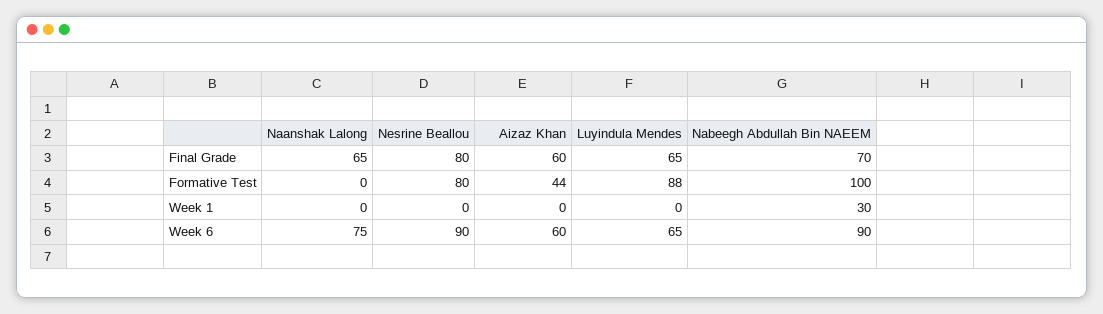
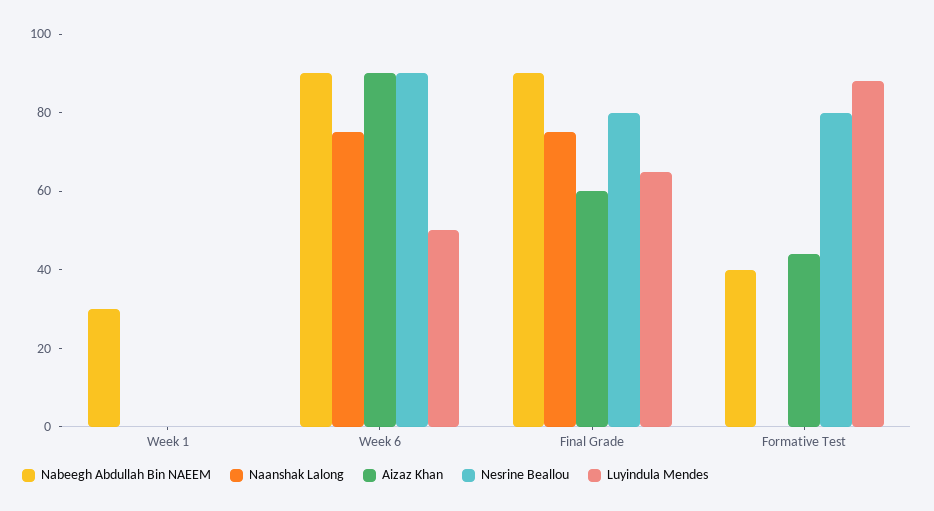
Naanshak Lalong, Final Grade: 65 -> 75
Nabeegh Abdullah Bin NAEEM, Final Grade: 70 -> 90
Nabeegh Abdullah Bin NAEEM, Formative Test: 100 -> 40
Aizaz Khan, Week 6: 60 -> 90
Luyindula Mendes, Week 6: 65 -> 50

